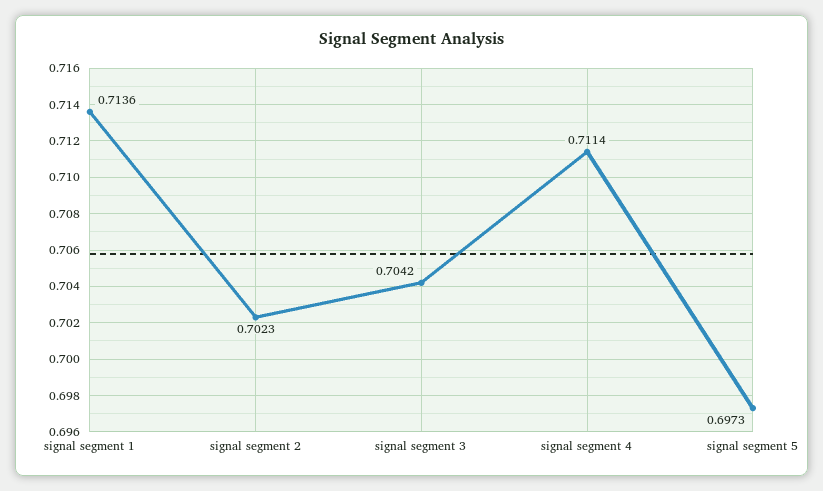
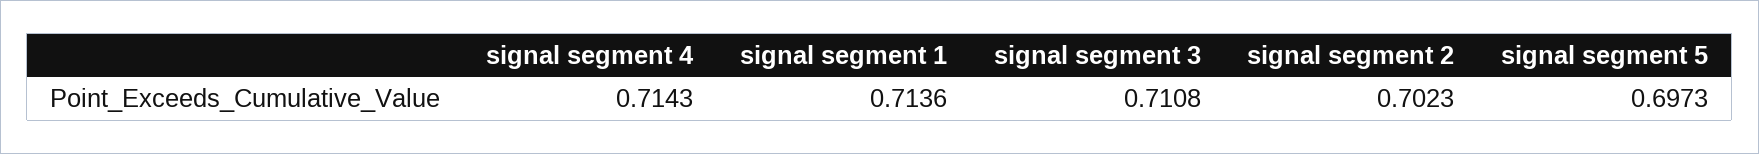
signal segment 3: 0.7042 -> 0.7108
signal segment 4: 0.7114 -> 0.7143

